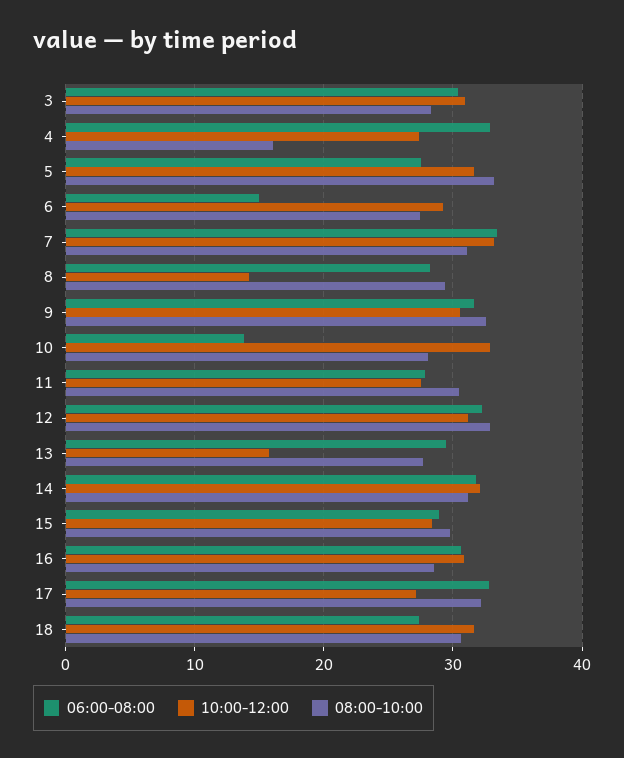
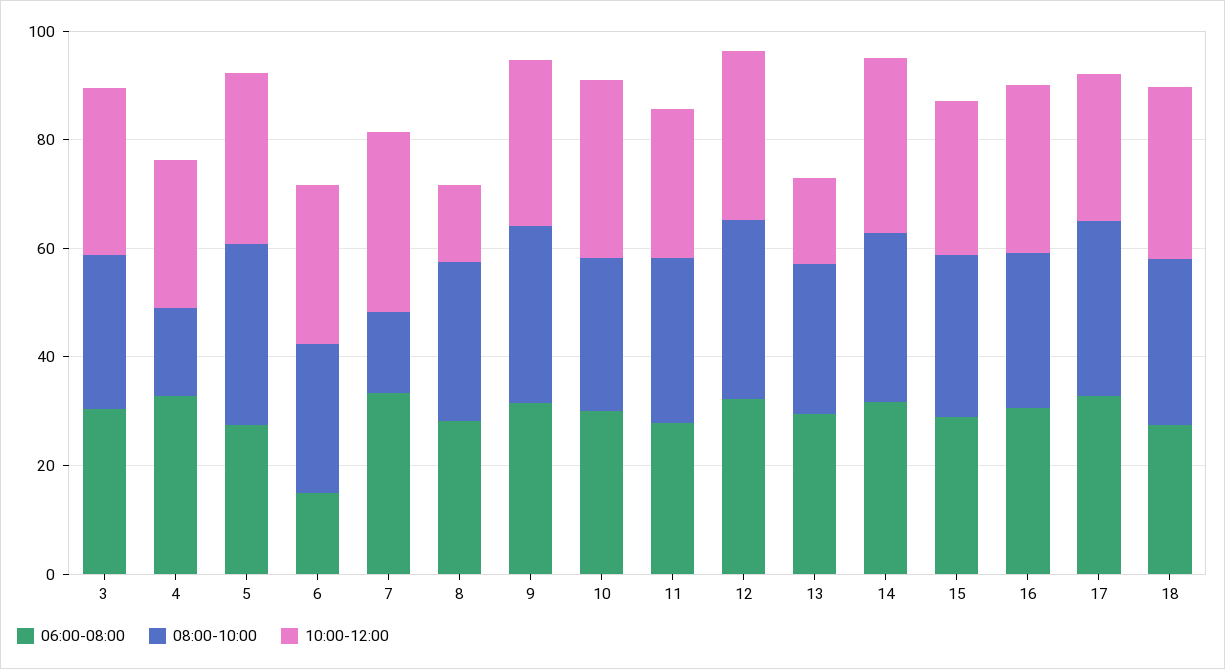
08:00-10:00, 7: 31 -> 15
06:00-08:00, 10: 14 -> 30

